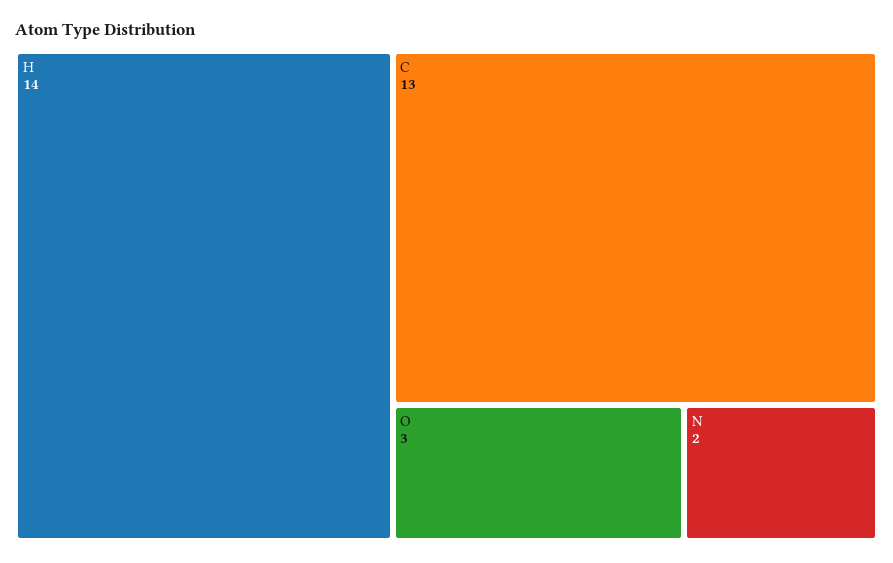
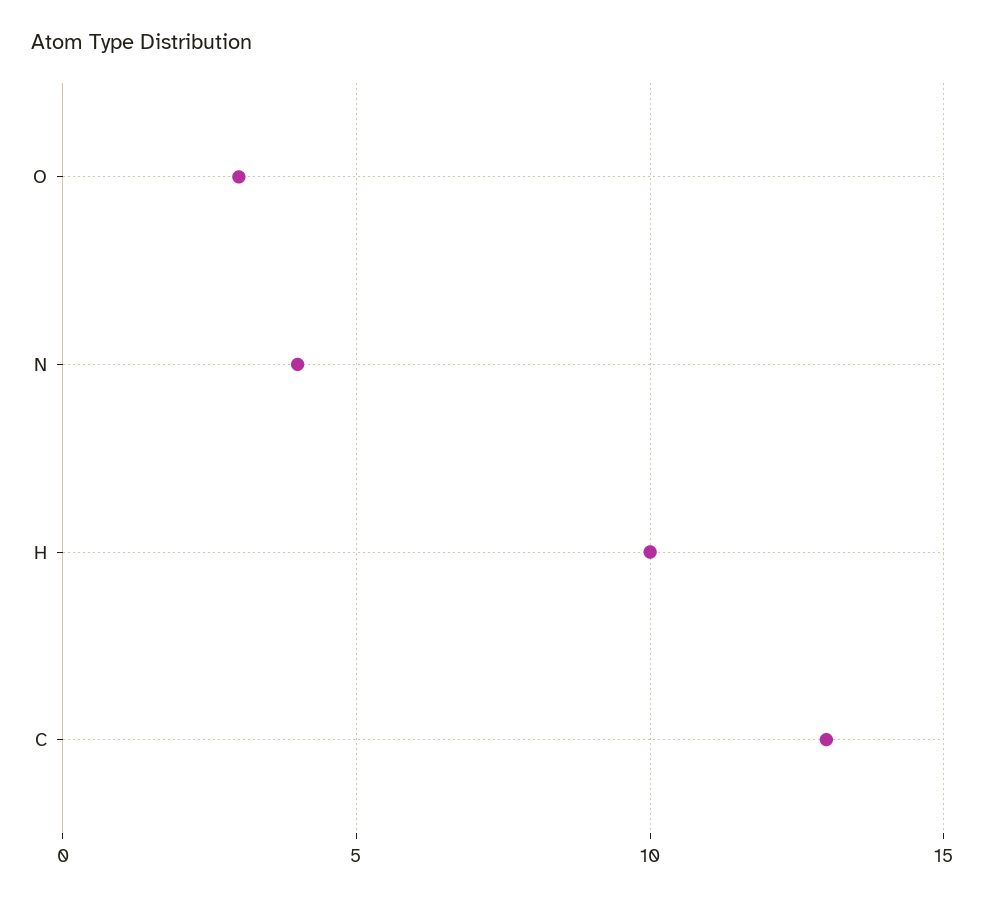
H: 14 -> 10
N: 2 -> 4

